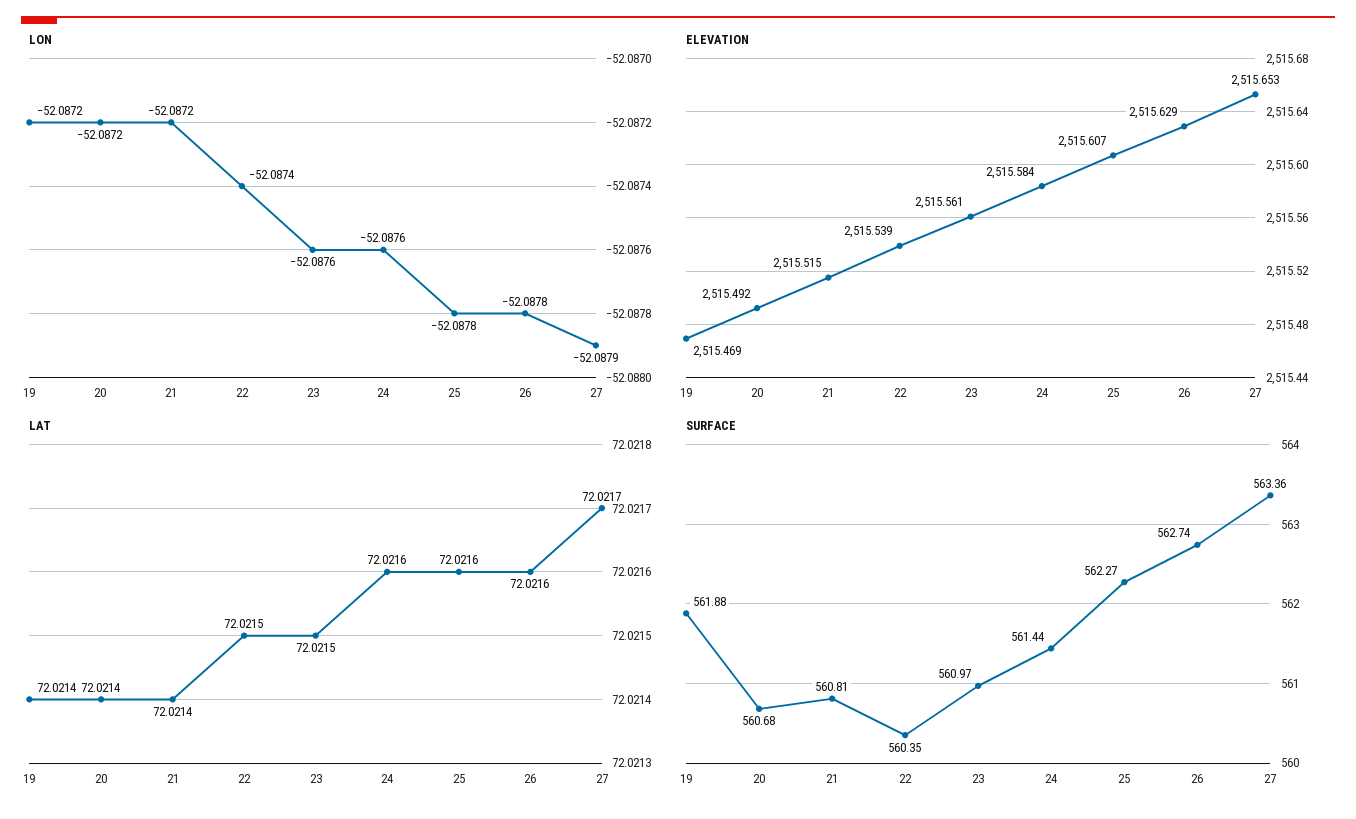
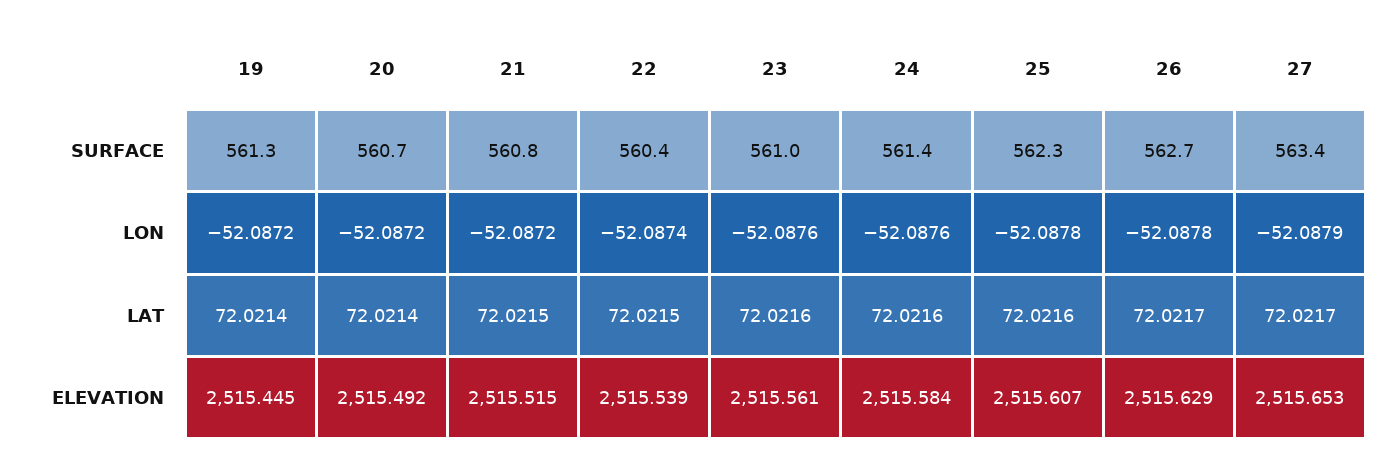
ELEVATION, 19: 2515.469 -> 2515.445
LAT, 21: 72.0214 -> 72.0215
LAT, 23: 72.0215 -> 72.0216
LAT, 26: 72.0216 -> 72.0217
SURFACE, 19: 561.88 -> 561.3

